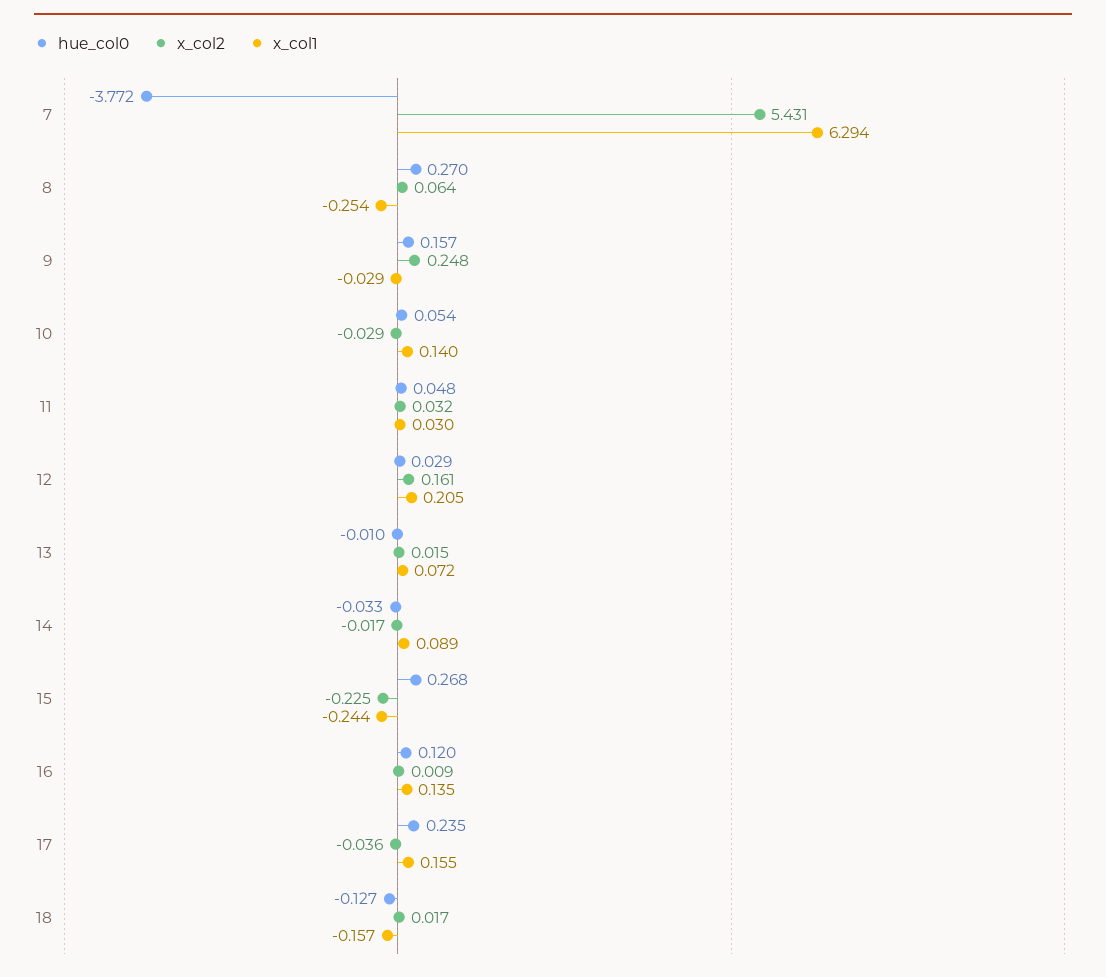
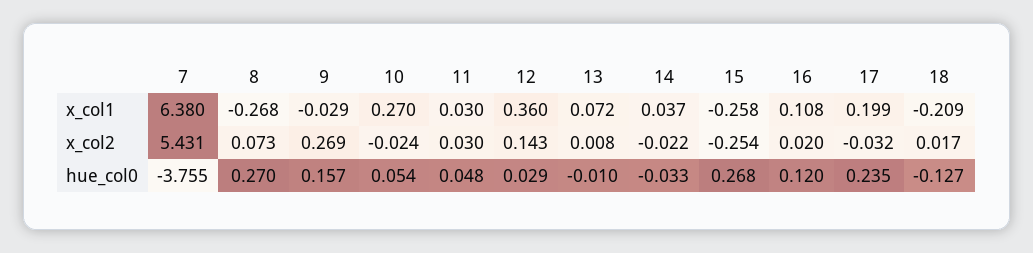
hue_col0, 7: -3.772 -> -3.755
x_col1, 7: 6.294 -> 6.38
x_col2, 8: 0.064 -> 0.073
x_col1, 8: -0.254 -> -0.268
x_col2, 9: 0.248 -> 0.269
x_col2, 10: -0.029 -> -0.024
x_col1, 10: 0.14 -> 0.27
x_col2, 11: 0.032 -> 0.03
x_col2, 12: 0.161 -> 0.143
x_col1, 12: 0.205 -> 0.36
x_col2, 13: 0.015 -> 0.008
x_col2, 14: -0.017 -> -0.022
x_col1, 14: 0.089 -> 0.037
x_col2, 15: -0.225 -> -0.254
x_col1, 15: -0.244 -> -0.258
x_col2, 16: 0.009 -> 0.02
x_col1, 16: 0.135 -> 0.108
x_col2, 17: -0.036 -> -0.032
x_col1, 17: 0.155 -> 0.199
x_col1, 18: -0.157 -> -0.209

